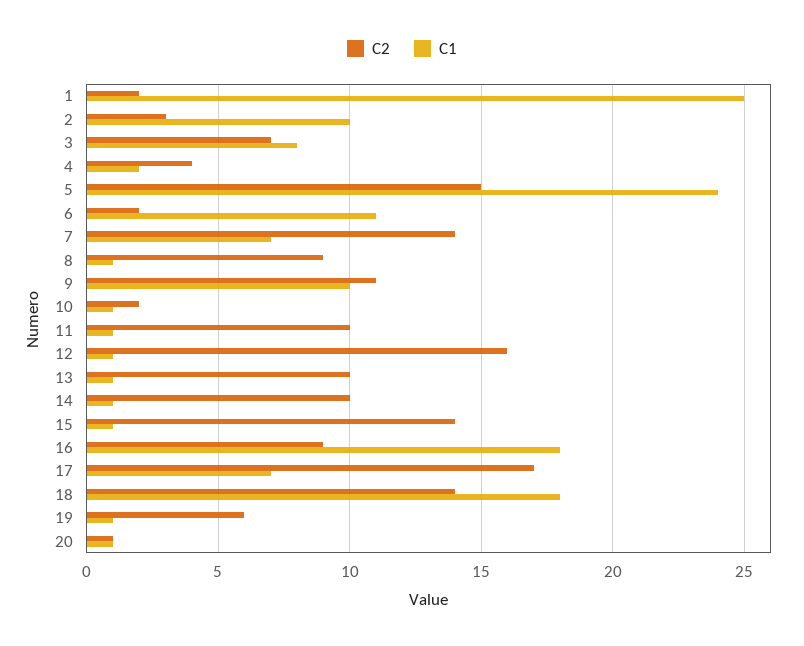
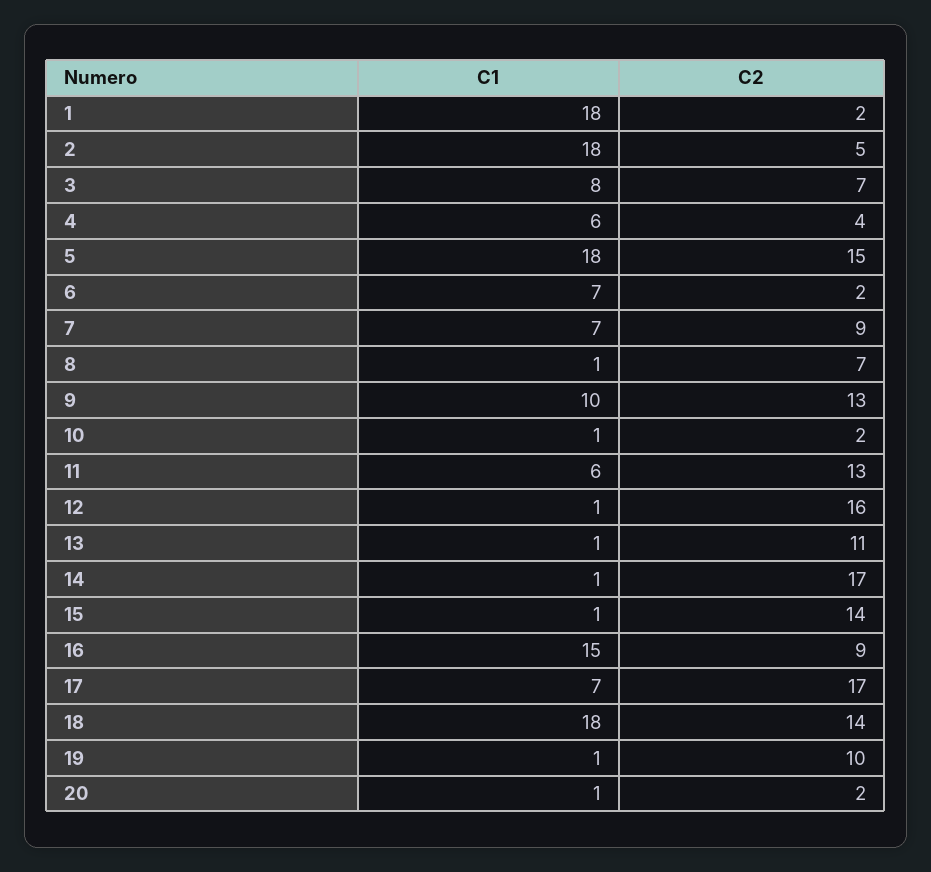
C1, 1: 25 -> 18
C2, 2: 3 -> 5
C1, 2: 10 -> 18
C1, 4: 2 -> 6
C1, 5: 24 -> 18
C1, 6: 11 -> 7
C2, 7: 14 -> 9
C2, 8: 9 -> 7
C2, 9: 11 -> 13
C2, 11: 10 -> 13
C1, 11: 1 -> 6
C2, 13: 10 -> 11
C2, 14: 10 -> 17
C1, 16: 18 -> 15
C2, 19: 6 -> 10
C2, 20: 1 -> 2

